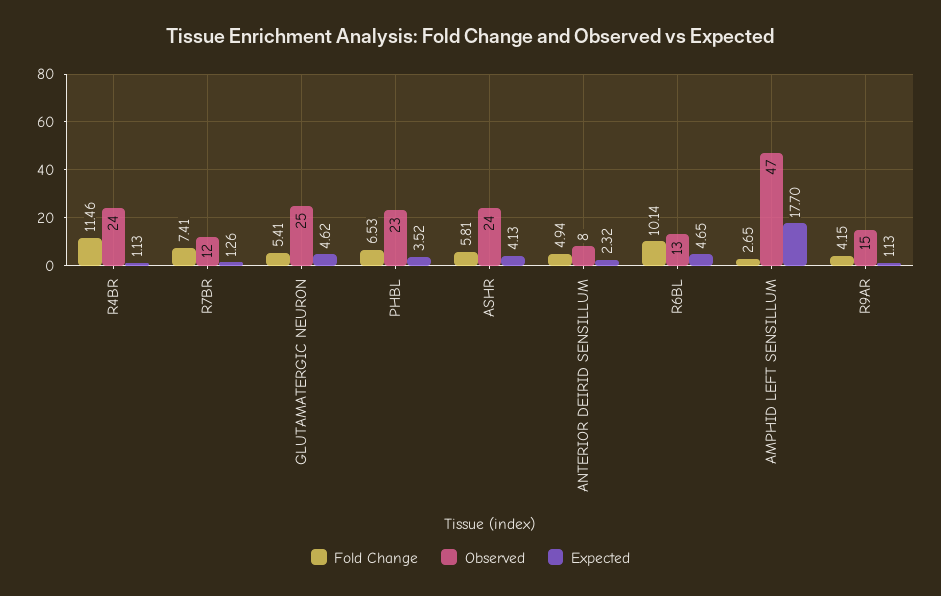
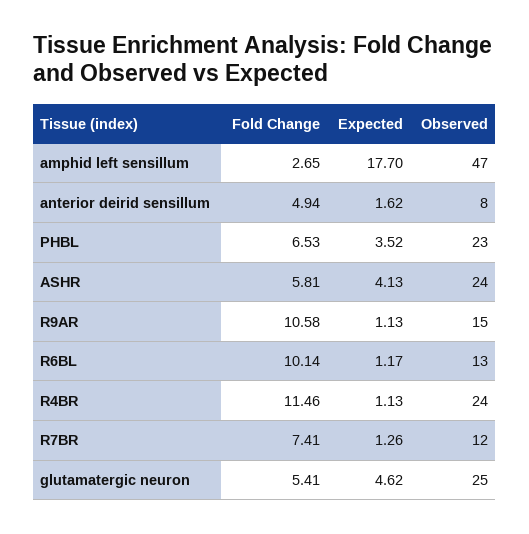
Expected, ANTERIOR DEIRID SENSILLUM: 2.32 -> 1.62
Expected, R6BL: 4.65 -> 1.17
Fold Change, R9AR: 4.15 -> 10.58

